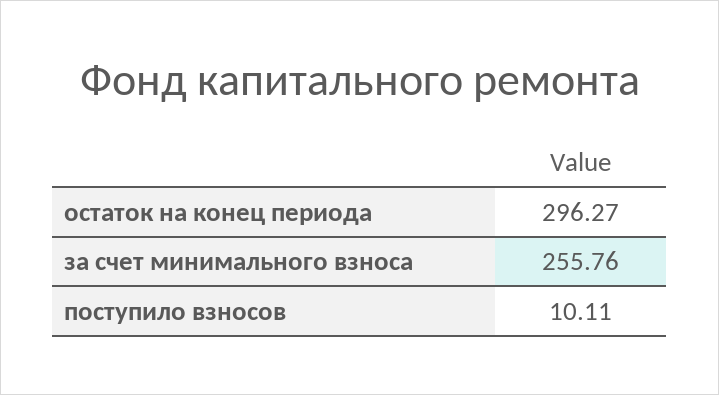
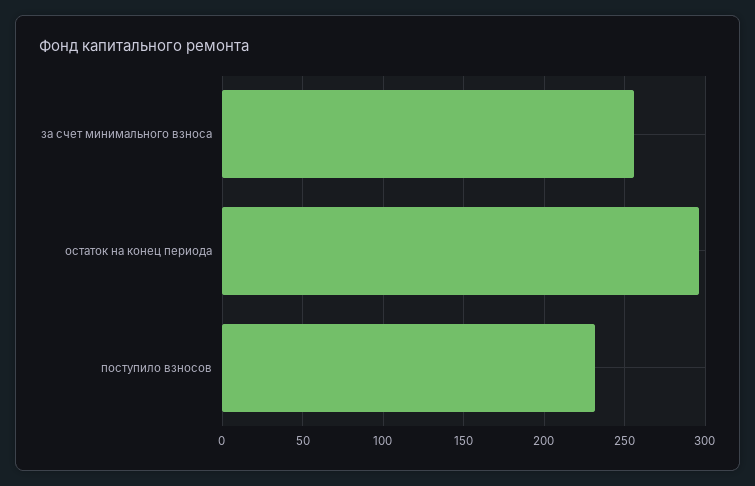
поступило взносов: 10.11 -> 230

